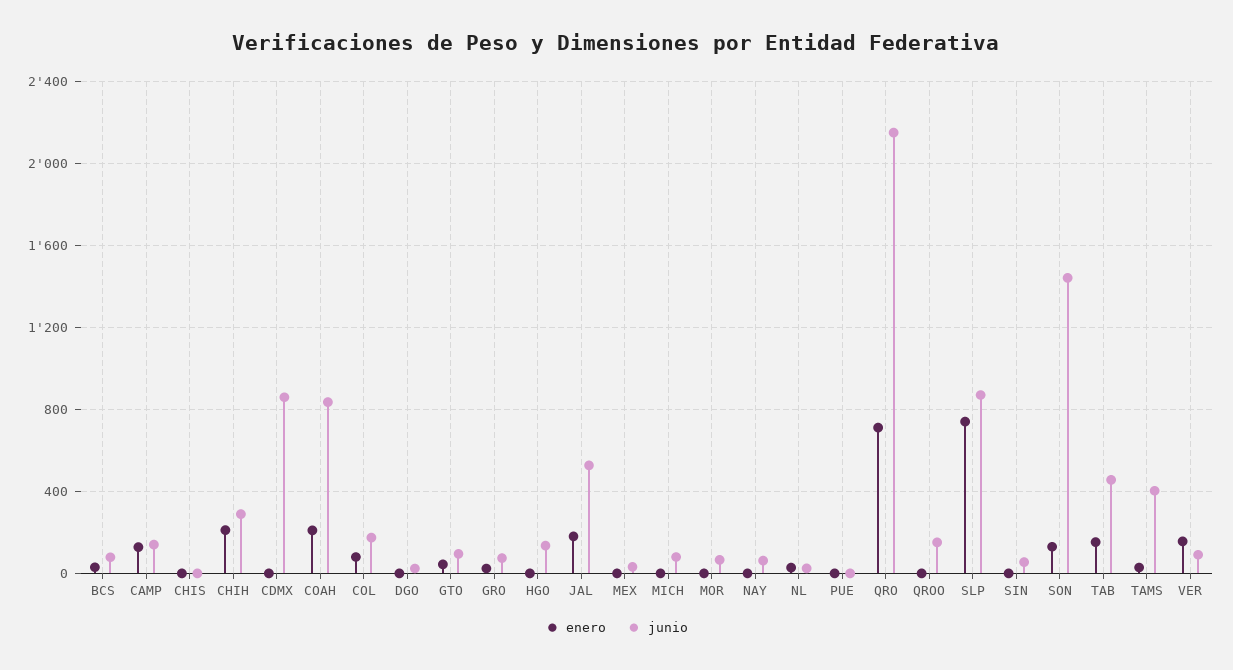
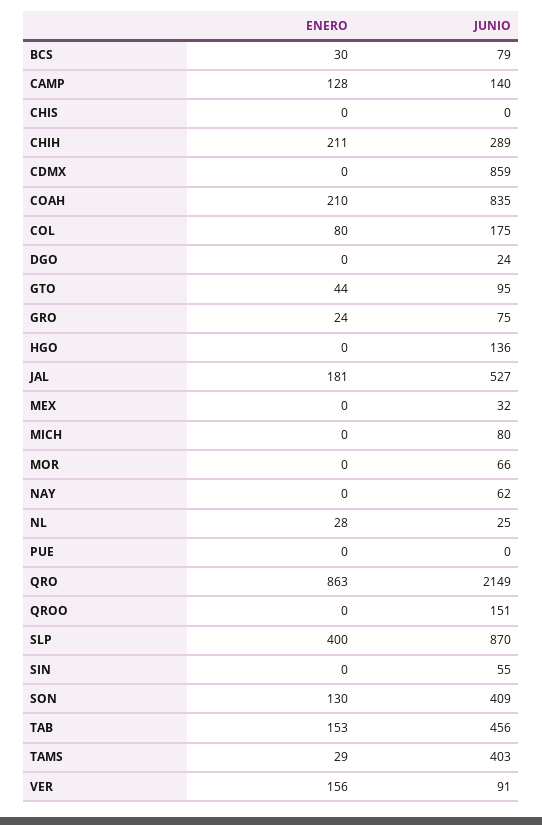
enero, QRO: 700 -> 863
enero, SLP: 750 -> 400
junio, SON: 1450 -> 409

